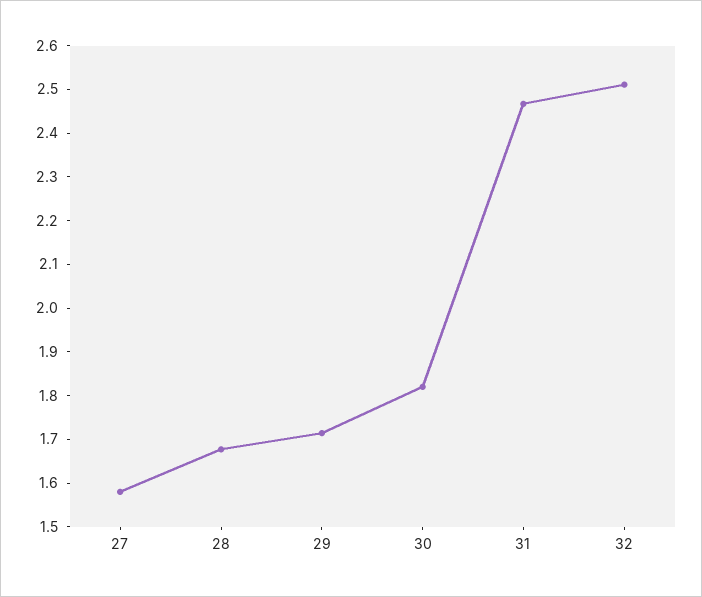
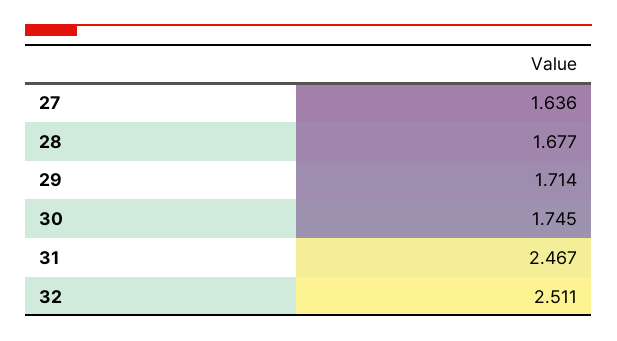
27: 1.58 -> 1.636
30: 1.82 -> 1.745

